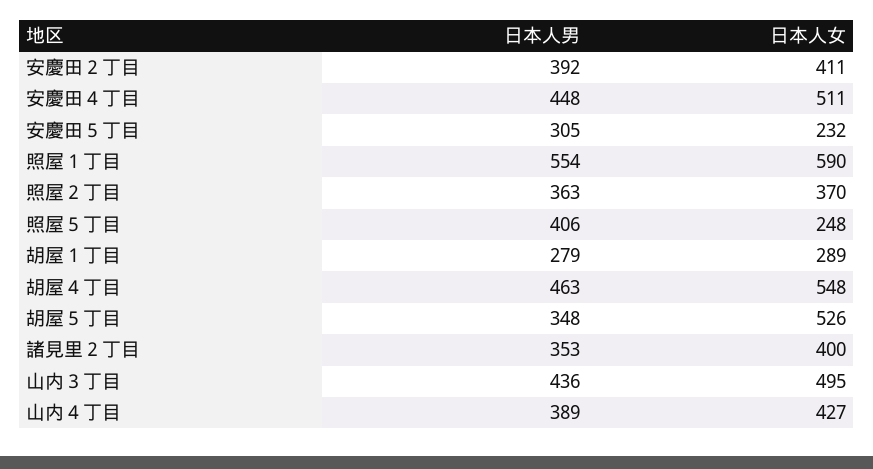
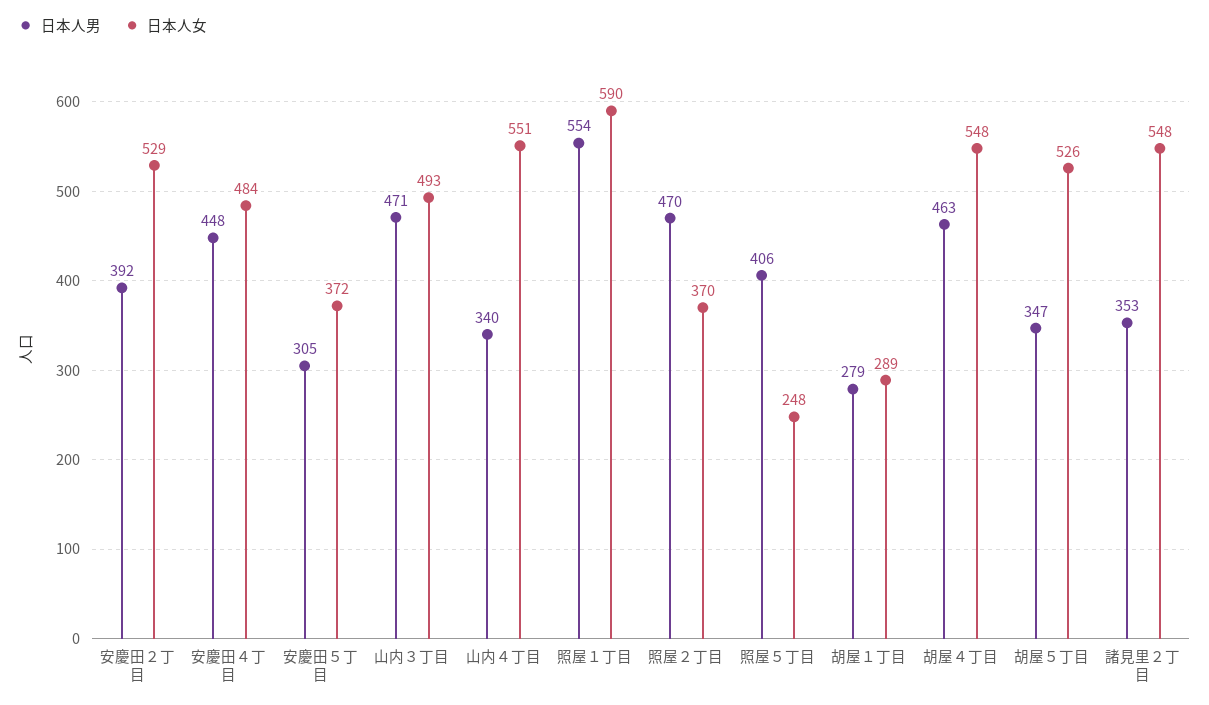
日本人女, 安慶田２丁目: 411 -> 529
日本人女, 安慶田４丁目: 511 -> 484
日本人女, 安慶田５丁目: 232 -> 372
日本人男, 照屋２丁目: 363 -> 470
日本人男, 胡屋５丁目: 348 -> 347
日本人女, 諸見里２丁目: 400 -> 548
日本人男, 山内３丁目: 436 -> 471
日本人女, 山内３丁目: 495 -> 493
日本人男, 山内４丁目: 389 -> 340
日本人女, 山内４丁目: 427 -> 551

